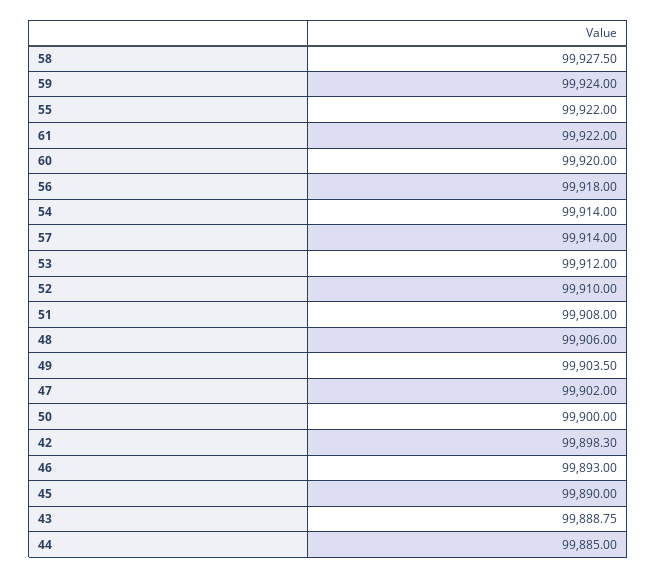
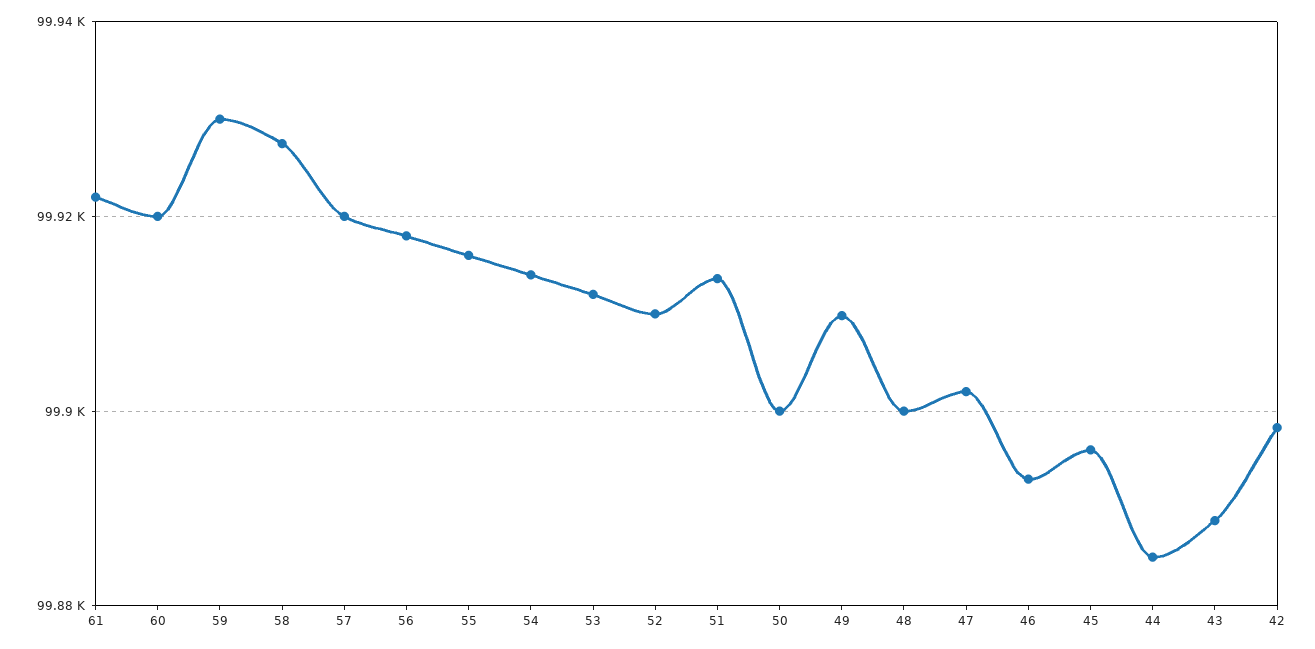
59: 99924 -> 99930
55: 99922 -> 99916
57: 99914 -> 99920
51: 99908 -> 99914
48: 99906 -> 99900
49: 99903.5 -> 99910
45: 99890 -> 99896

